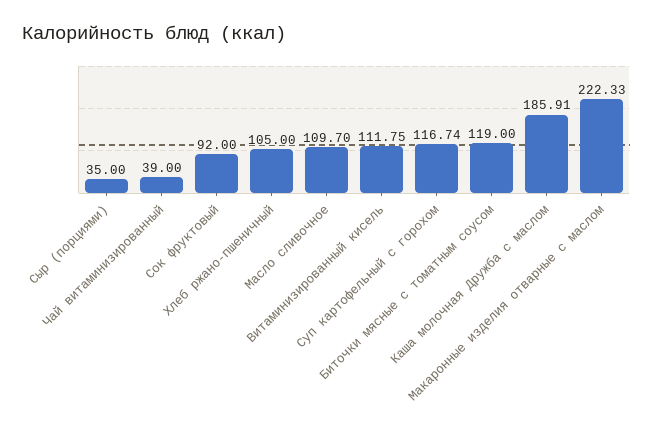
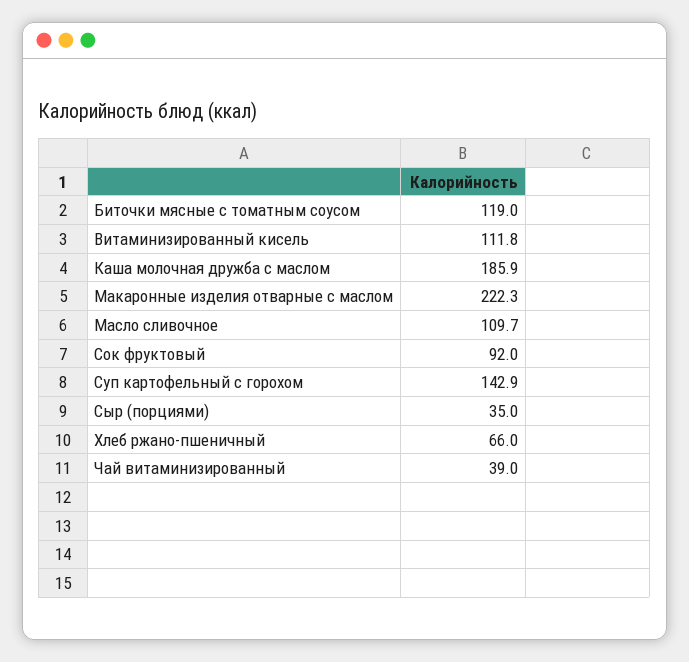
Хлеб ржано-пшеничный: 105 -> 66
Суп картофельный с горохом: 116.74 -> 142.9

